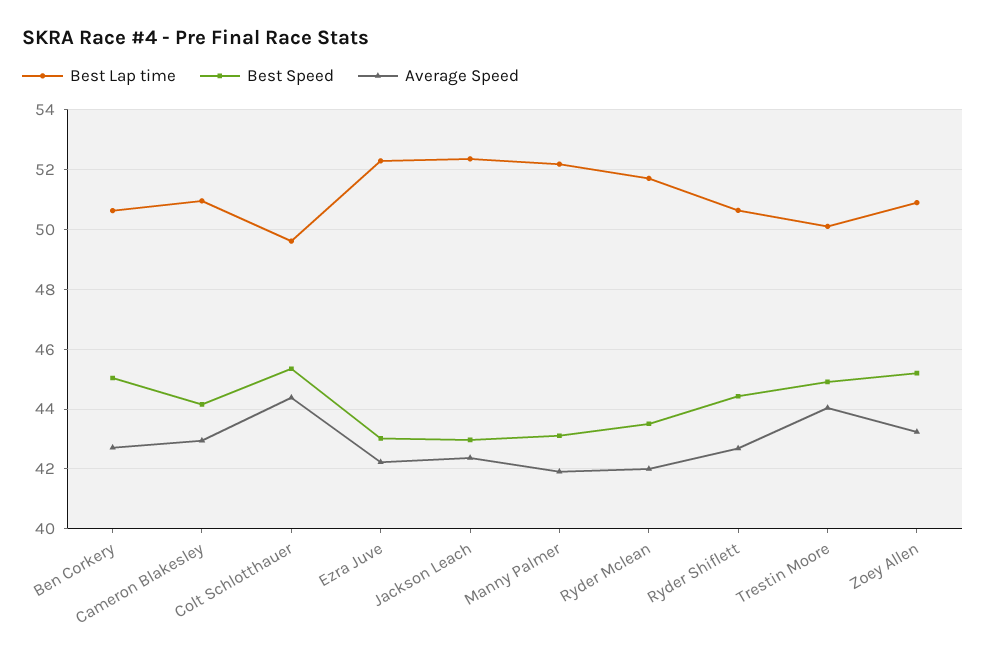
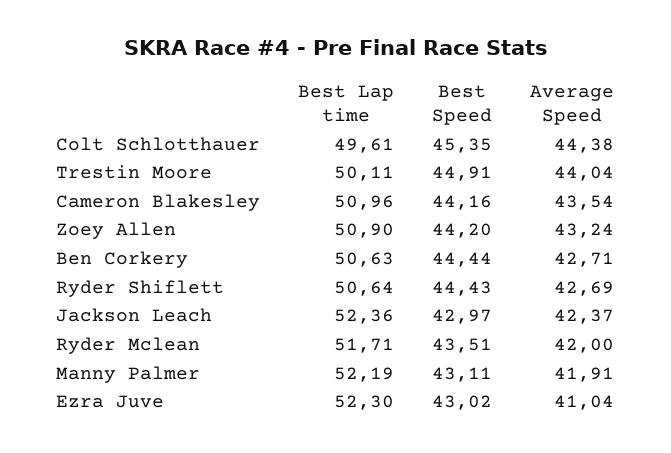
Best Speed, Ben Corkery: 45 -> 44.44
Average Speed, Cameron Blakesley: 43 -> 43.54
Average Speed, Ezra Juve: 42.25 -> 41.04
Best Speed, Zoey Allen: 45.25 -> 44.2

